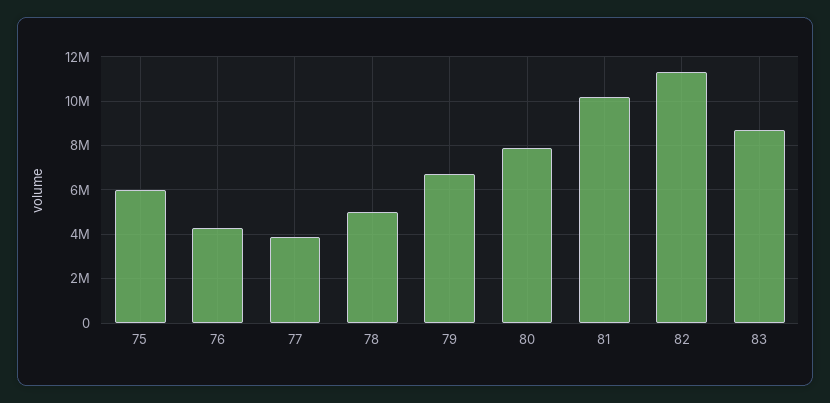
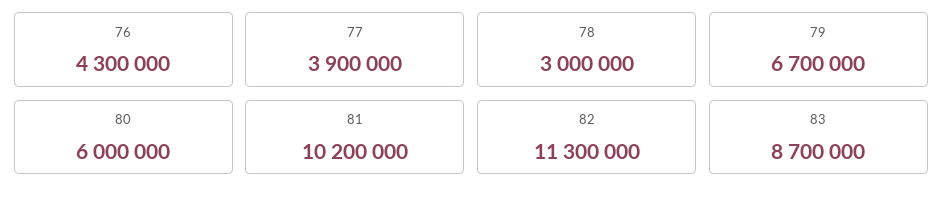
75: 6000000 -> none
78: 5000000 -> 3000000
80: 8000000 -> 6000000

